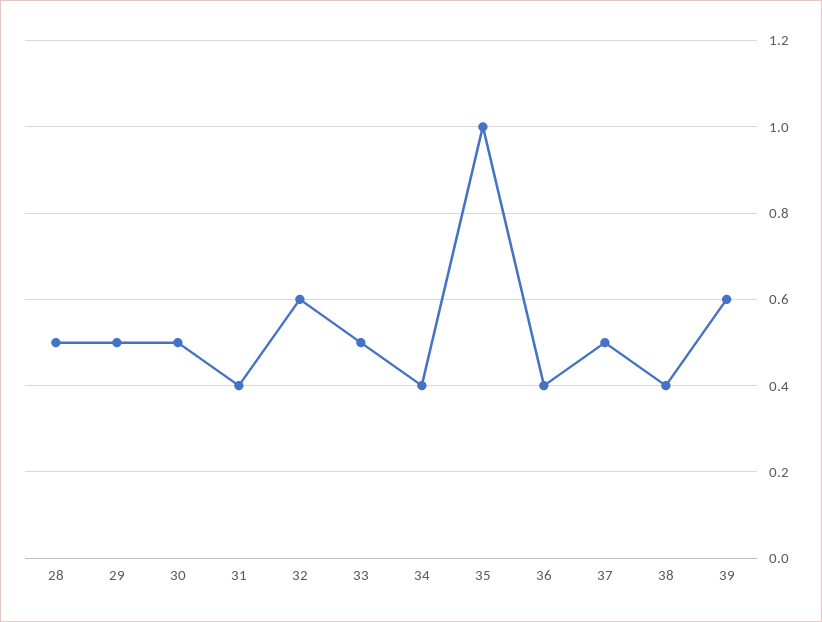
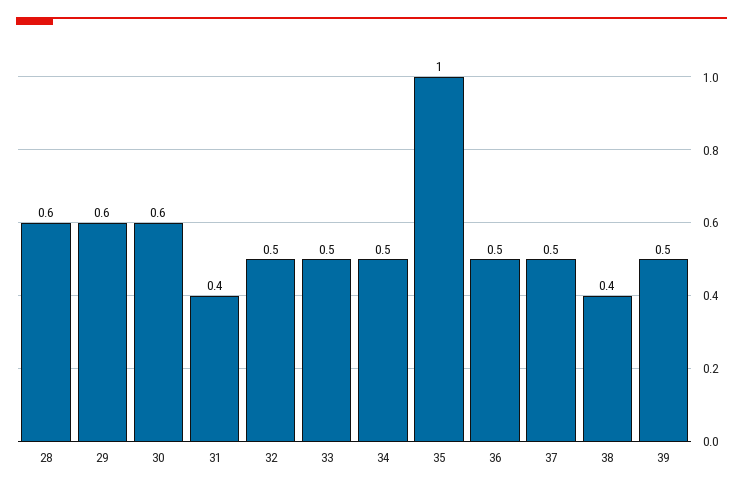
28: 0.5 -> 0.6
29: 0.5 -> 0.6
30: 0.5 -> 0.6
32: 0.6 -> 0.5
34: 0.4 -> 0.5
36: 0.4 -> 0.5
39: 0.6 -> 0.5

